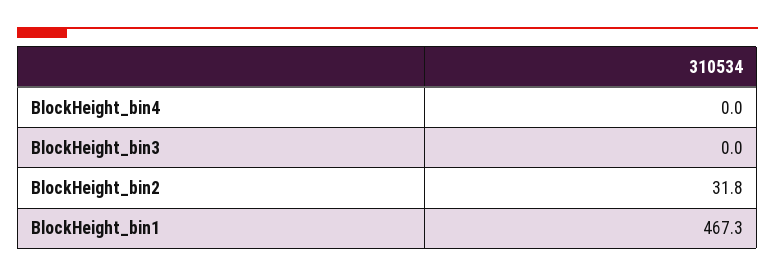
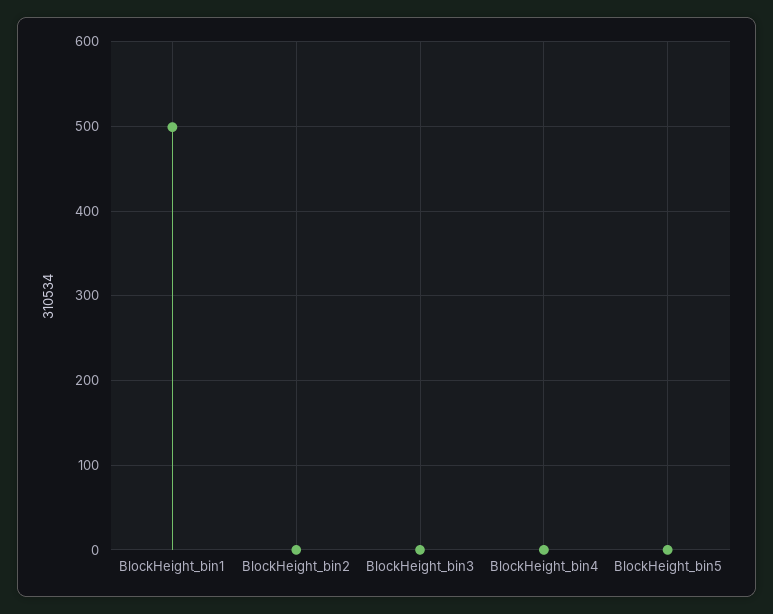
BlockHeight_bin2: 31.8 -> 0
BlockHeight_bin1: 467.3 -> 500
BlockHeight_bin5: none -> 0

